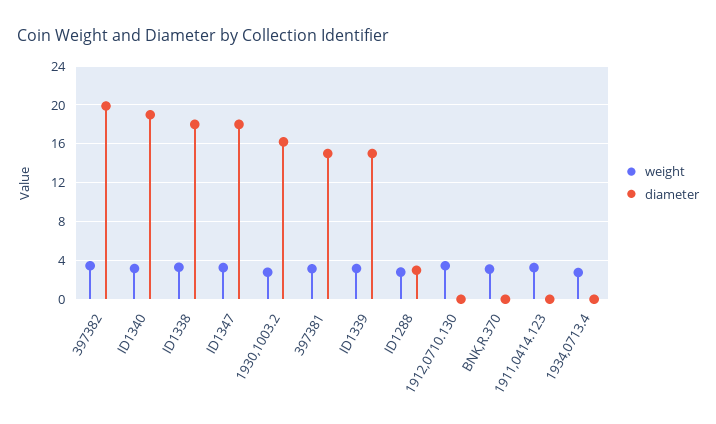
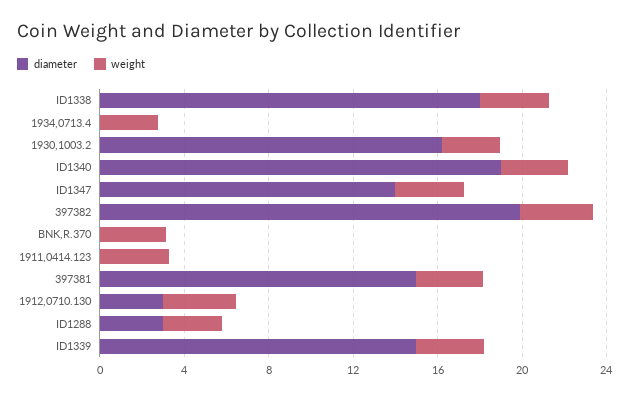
diameter, ID1347: 18 -> 14
diameter, 1912,0710.130: 0 -> 3

